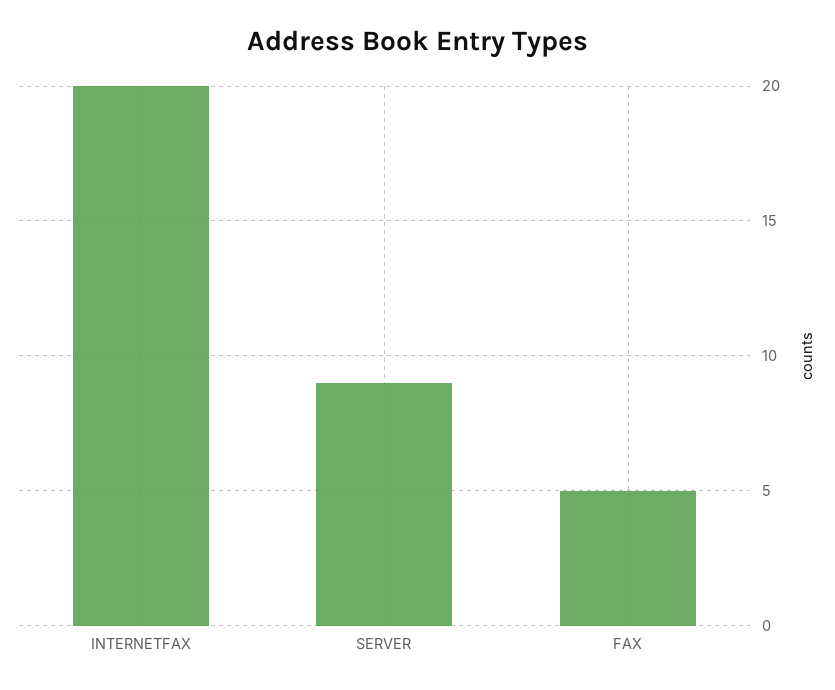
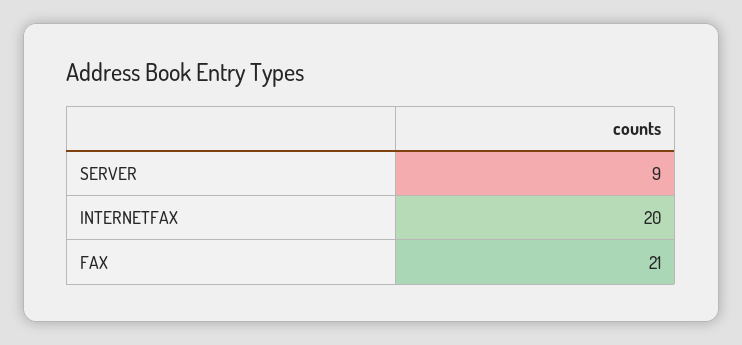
FAX: 5 -> 21

